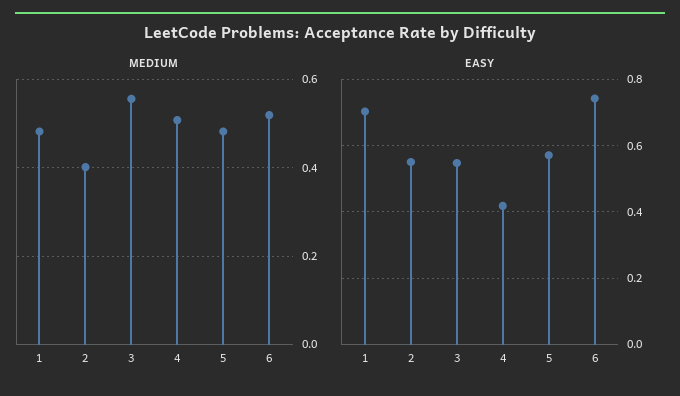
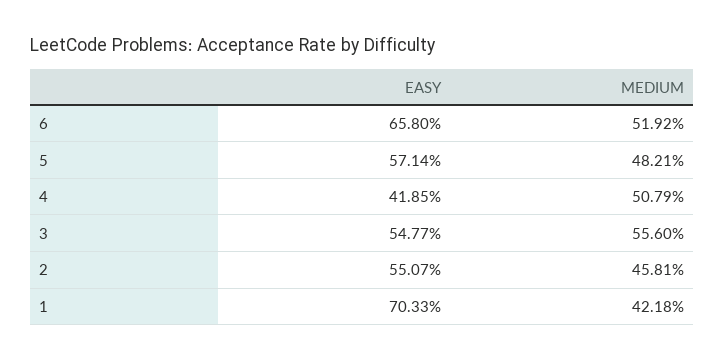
MEDIUM, 1: 0.48 -> 0.4218
MEDIUM, 2: 0.4 -> 0.4581
EASY, 6: 0.74 -> 0.658

